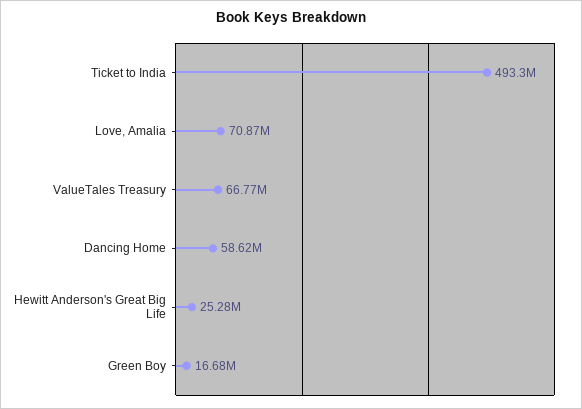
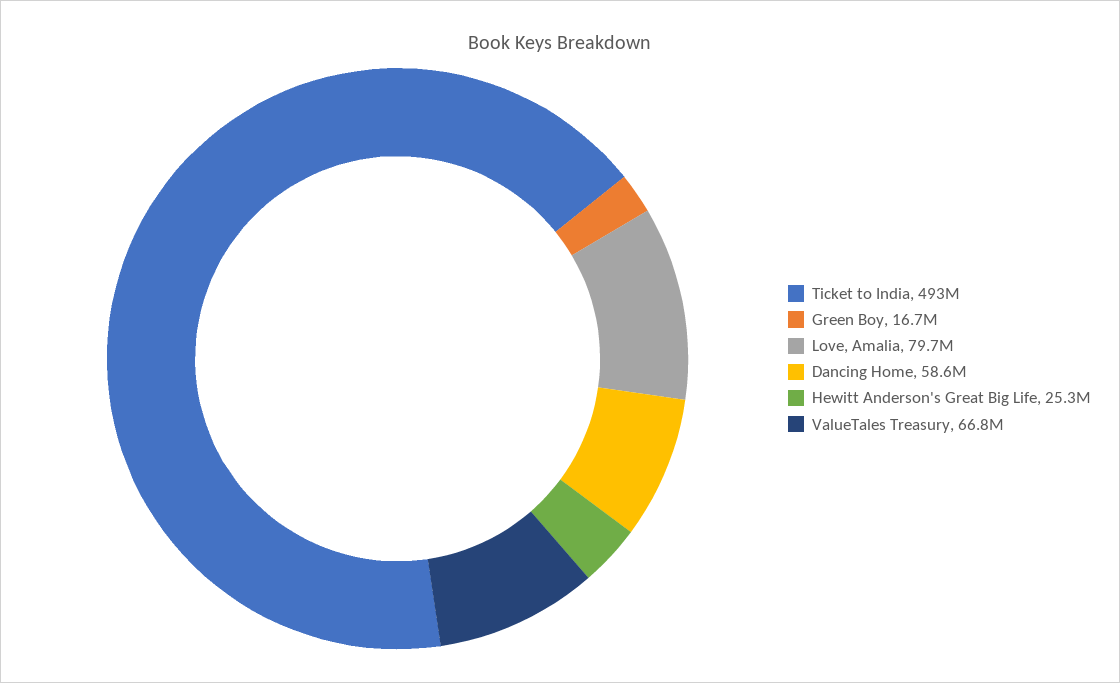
Love, Amalia: 70870000 -> 79700000

